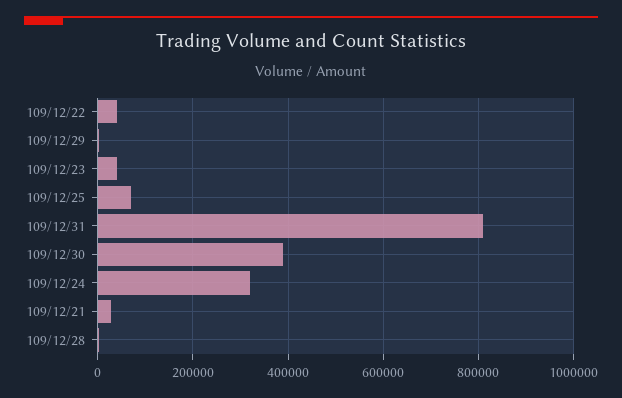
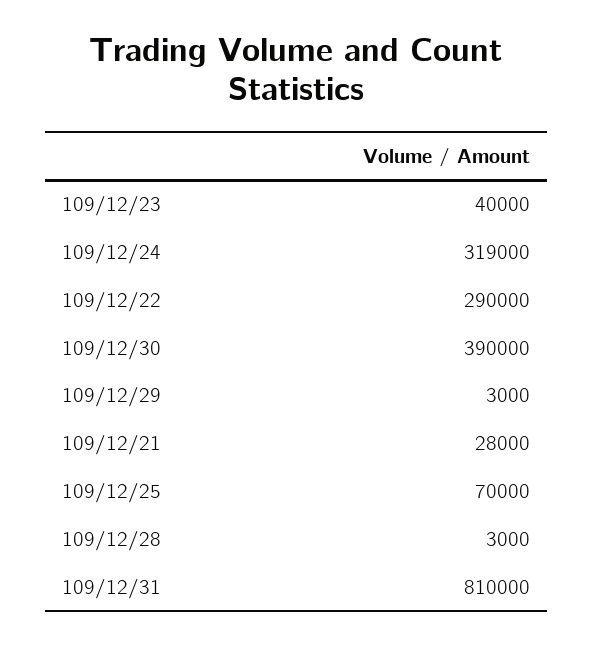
109/12/22: 40000 -> 290000

